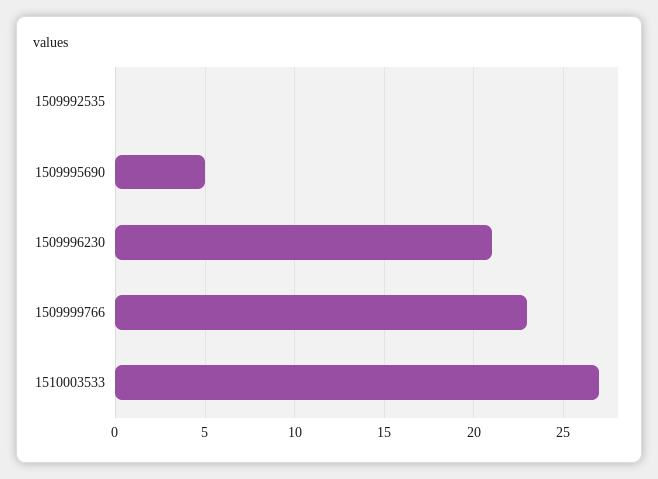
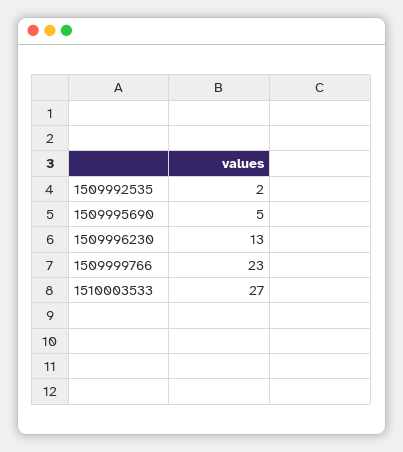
1509992535: 0 -> 2
1509996230: 21 -> 13

